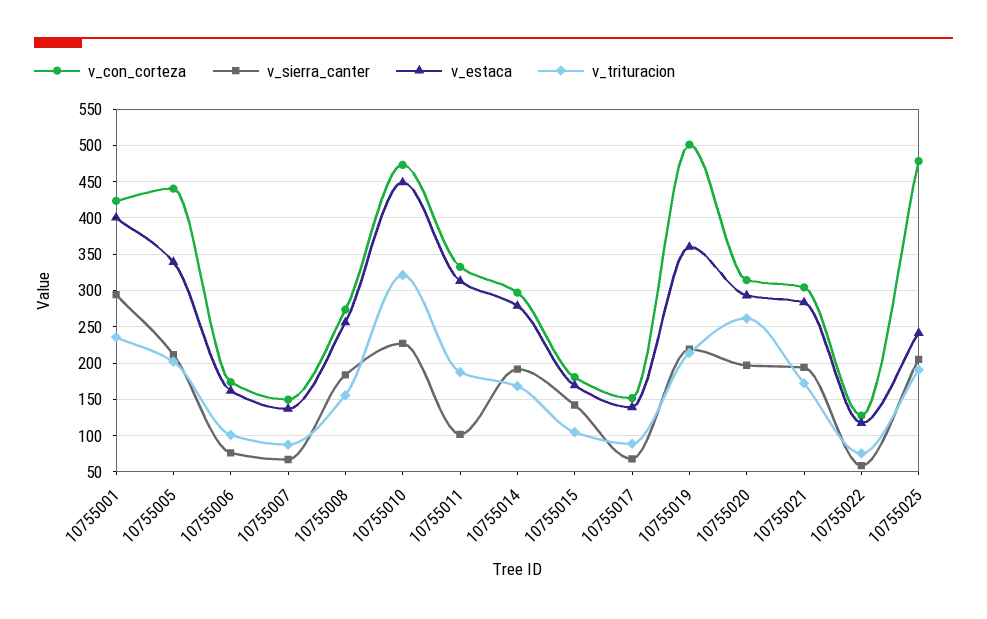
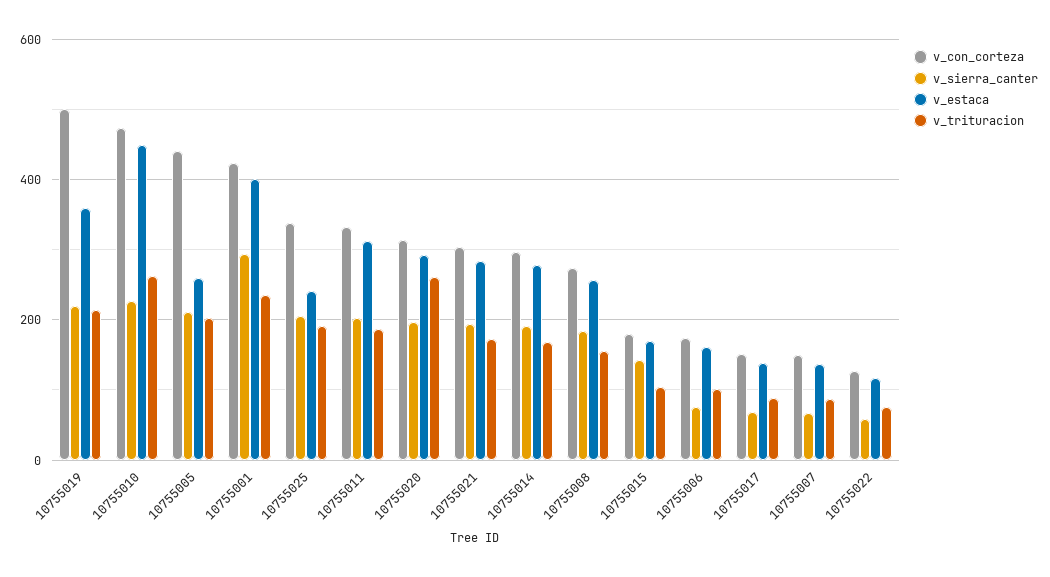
v_estaca, 10755005: 340 -> 260
v_trituracion, 10755010: 320 -> 260
v_sierra_canter, 10755011: 100 -> 200
v_con_corteza, 10755025: 480 -> 340

